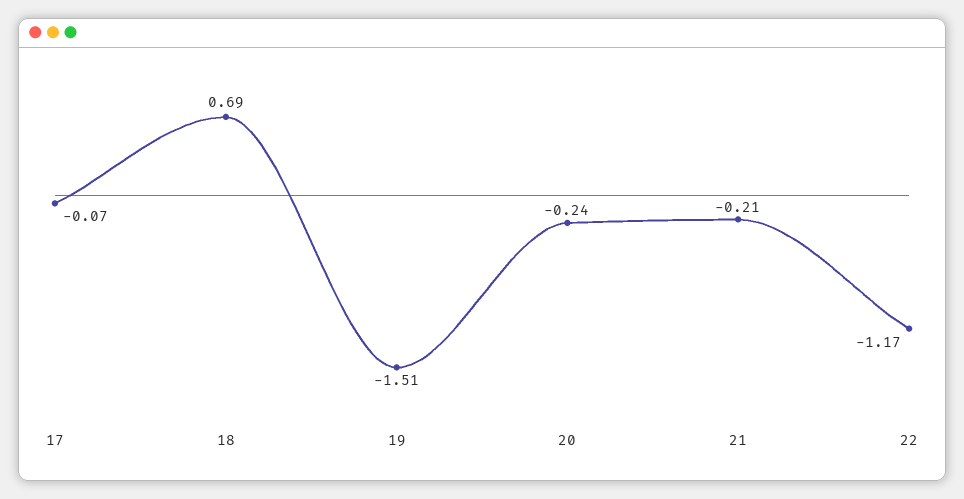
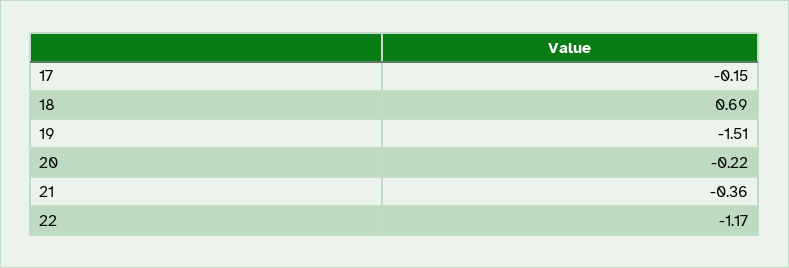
17: -0.07 -> -0.15
20: -0.24 -> -0.22
21: -0.21 -> -0.36

